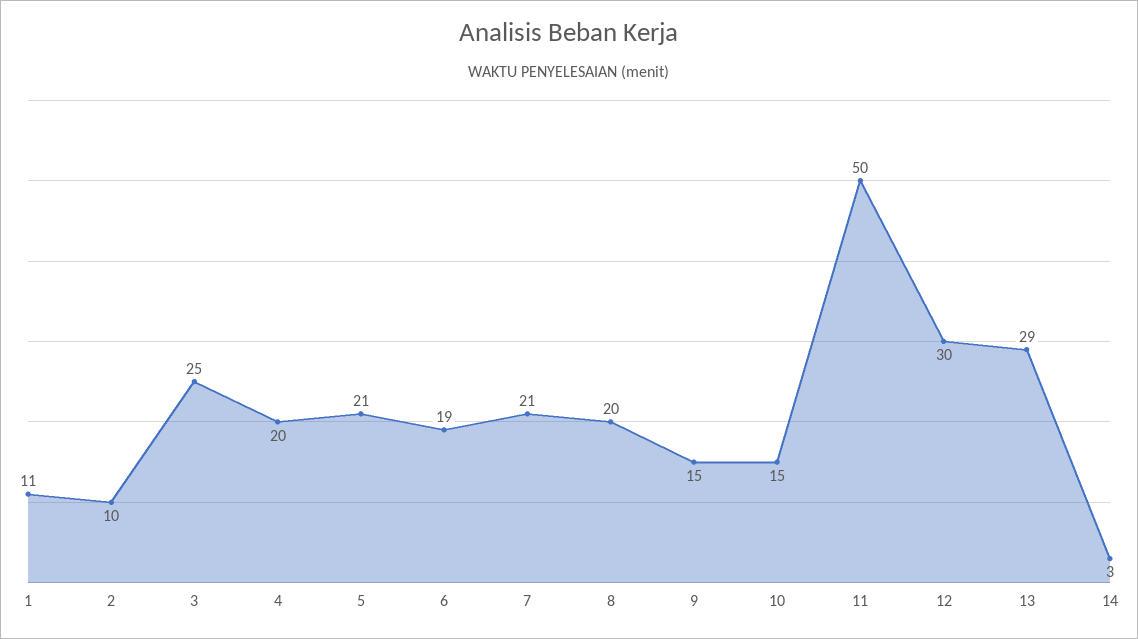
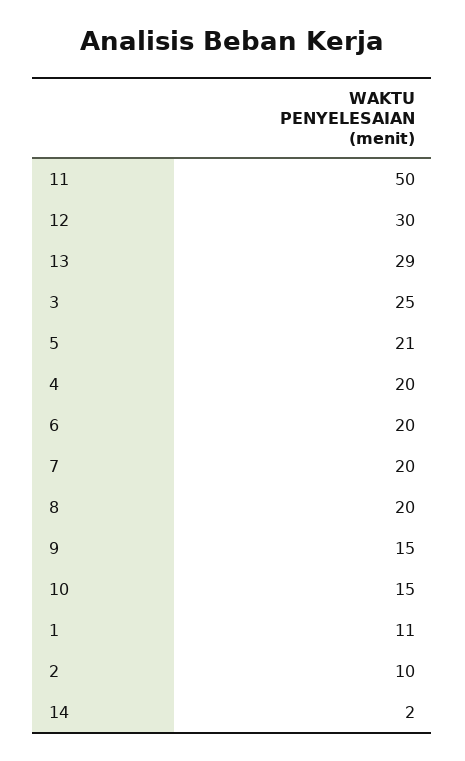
6: 19 -> 20
7: 21 -> 20
14: 3 -> 2

